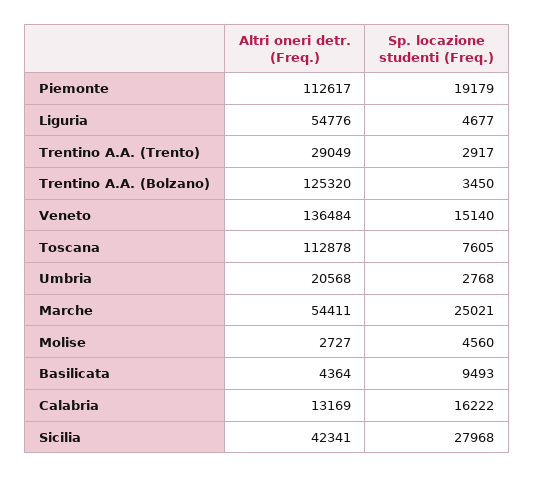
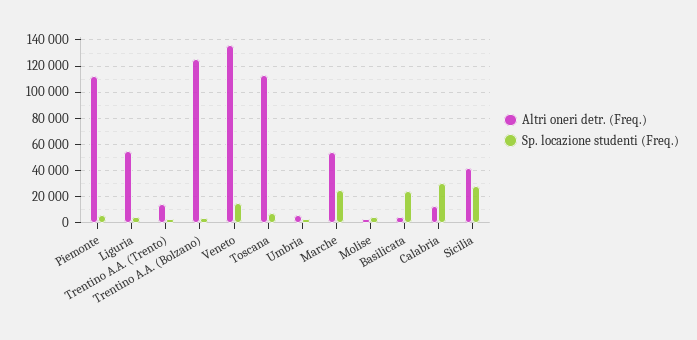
Sp. locazione studenti (Freq.), Piemonte: 19179 -> 5000
Altri oneri detr. (Freq.), Trentino A.A. (Trento): 29049 -> 15000
Altri oneri detr. (Freq.), Umbria: 20568 -> 5000
Sp. locazione studenti (Freq.), Basilicata: 9493 -> 25000
Sp. locazione studenti (Freq.), Calabria: 16222 -> 30000

